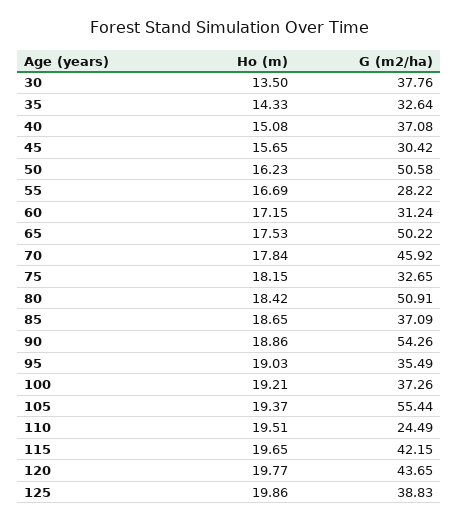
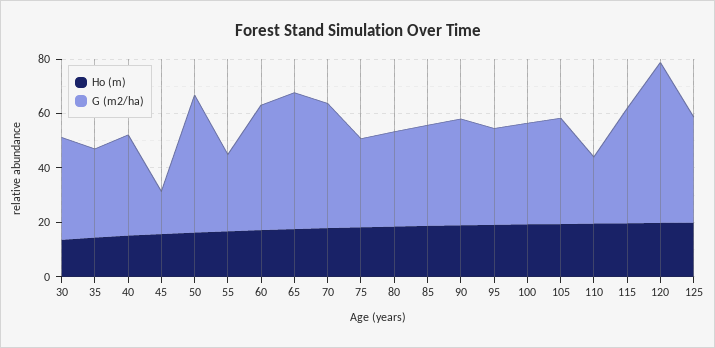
G (m2/ha), 45: 30.42 -> 15
G (m2/ha), 60: 31.24 -> 45
G (m2/ha), 80: 50.91 -> 35
G (m2/ha), 90: 54.26 -> 40
G (m2/ha), 105: 55.44 -> 40
G (m2/ha), 120: 43.65 -> 60

